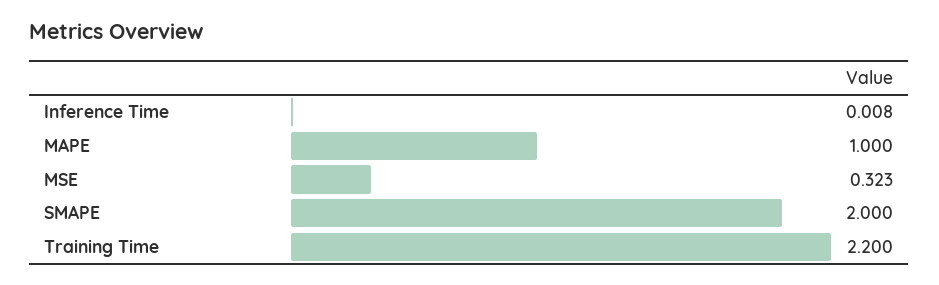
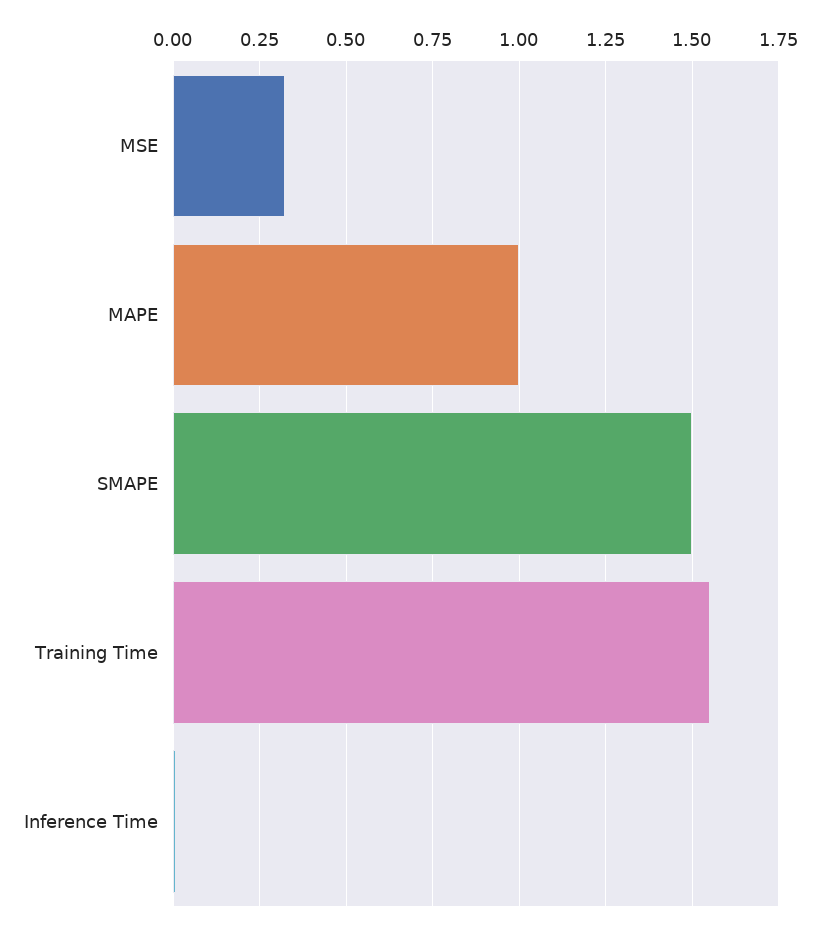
SMAPE: 2 -> 1.5
Training Time: 2.2 -> 1.55

